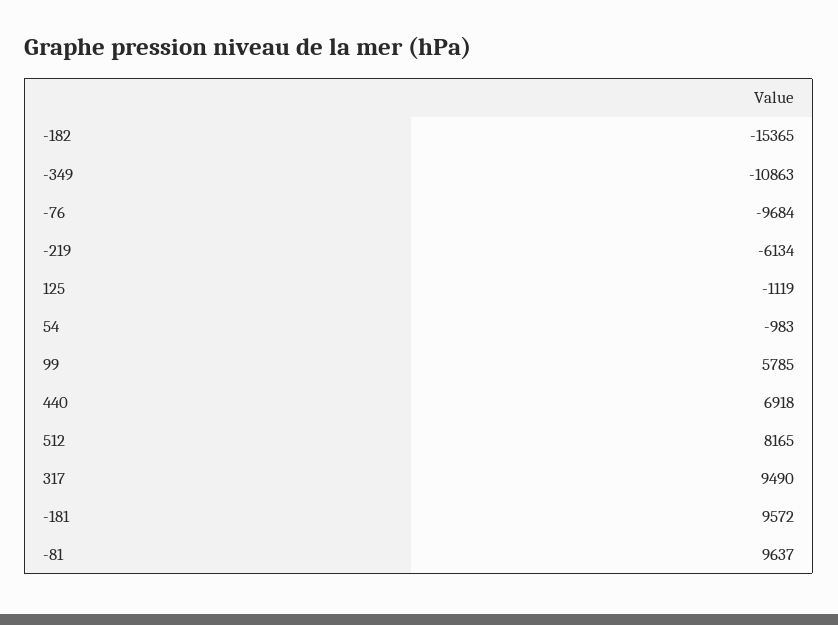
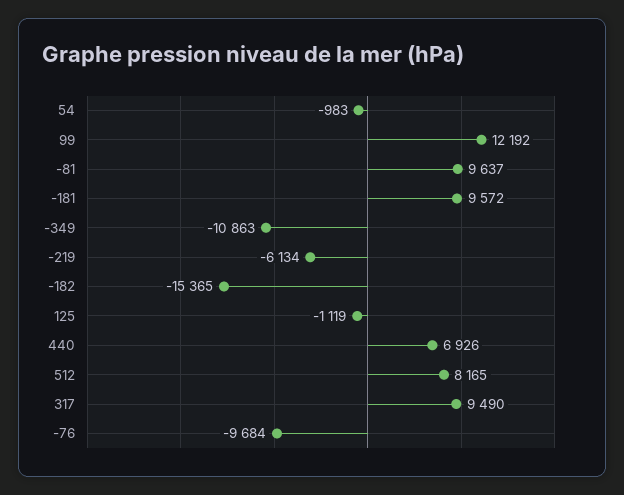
99: 5785 -> 12192
440: 6918 -> 6926

